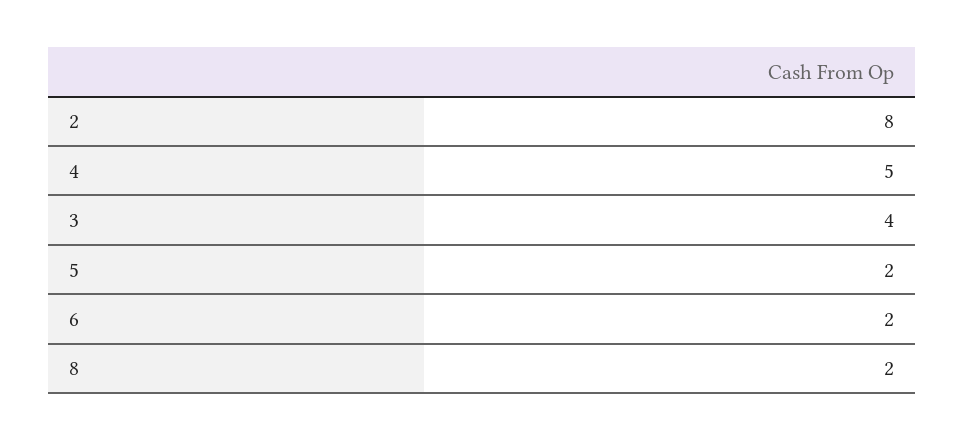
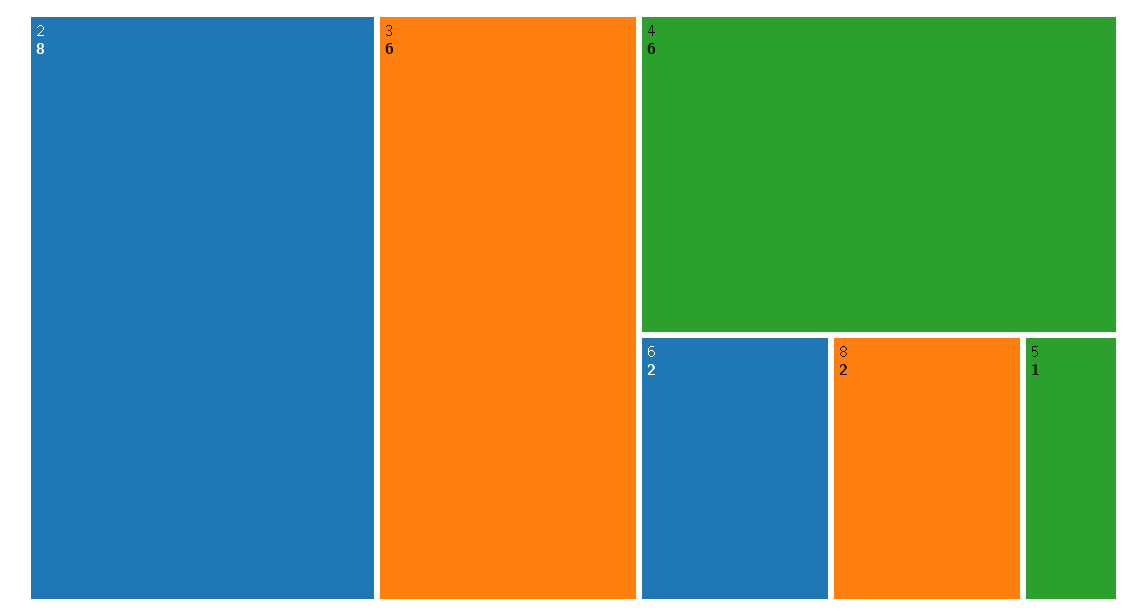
4: 5 -> 6
3: 4 -> 6
5: 2 -> 1

